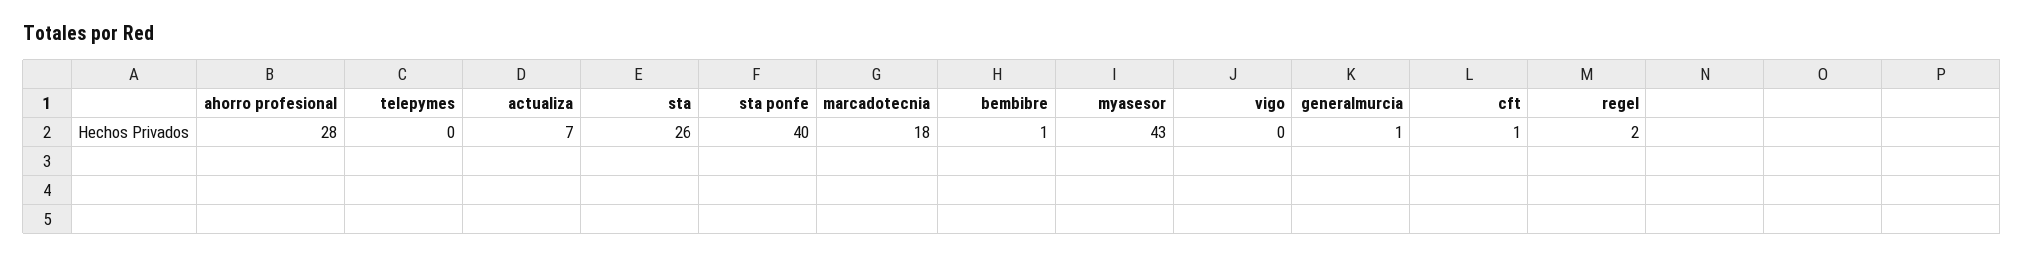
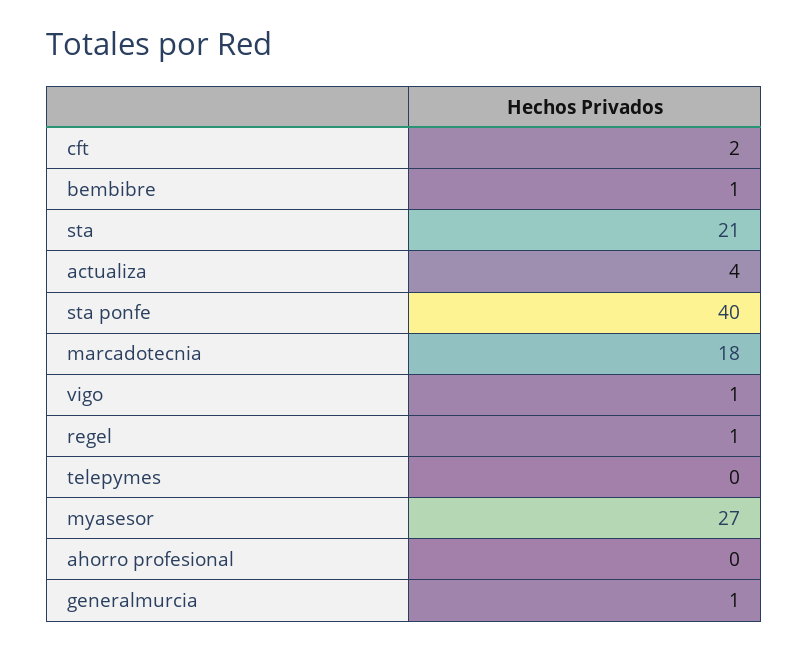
ahorro profesional: 28 -> 0
actualiza: 7 -> 4
sta: 26 -> 21
myasesor: 43 -> 27
vigo: 0 -> 1
cft: 1 -> 2
regel: 2 -> 1

